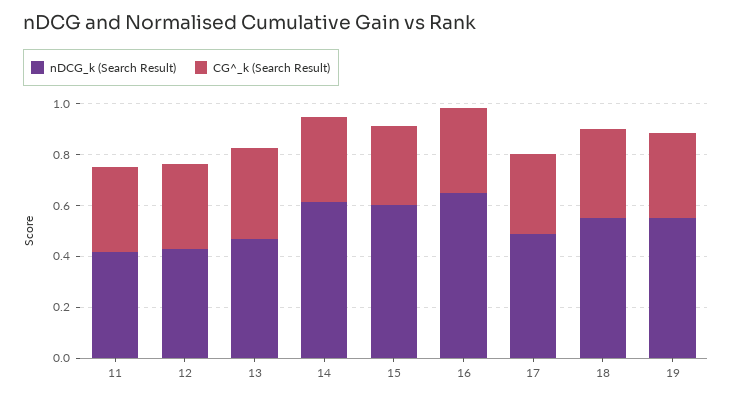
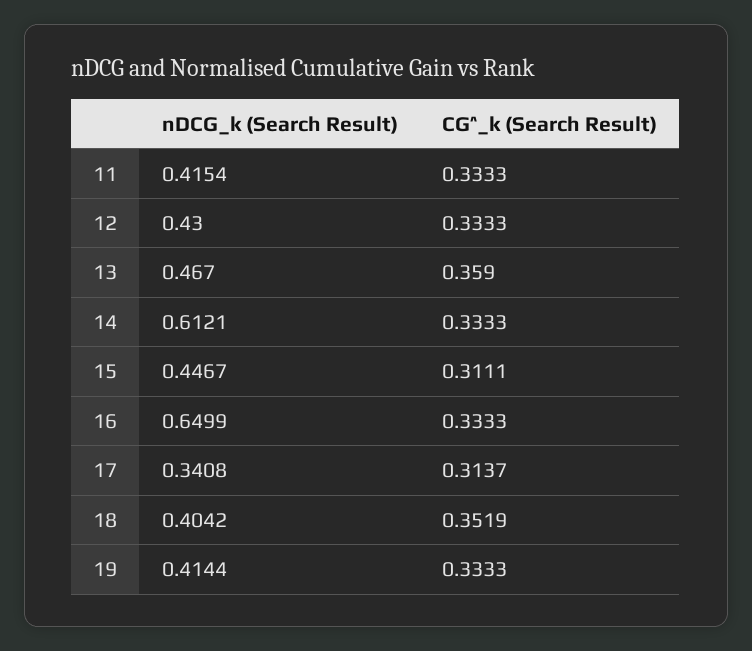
nDCG_k (Search Result), 15: 0.6 -> 0.4467
nDCG_k (Search Result), 17: 0.5 -> 0.3408
nDCG_k (Search Result), 18: 0.55 -> 0.4042
nDCG_k (Search Result), 19: 0.55 -> 0.4144

